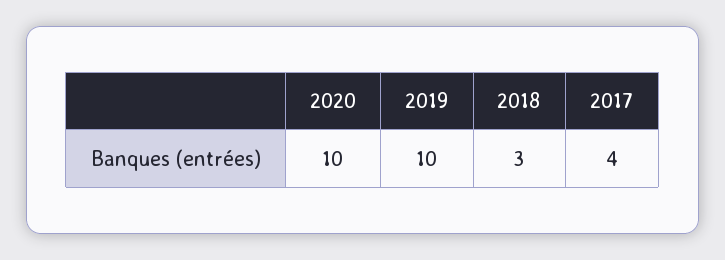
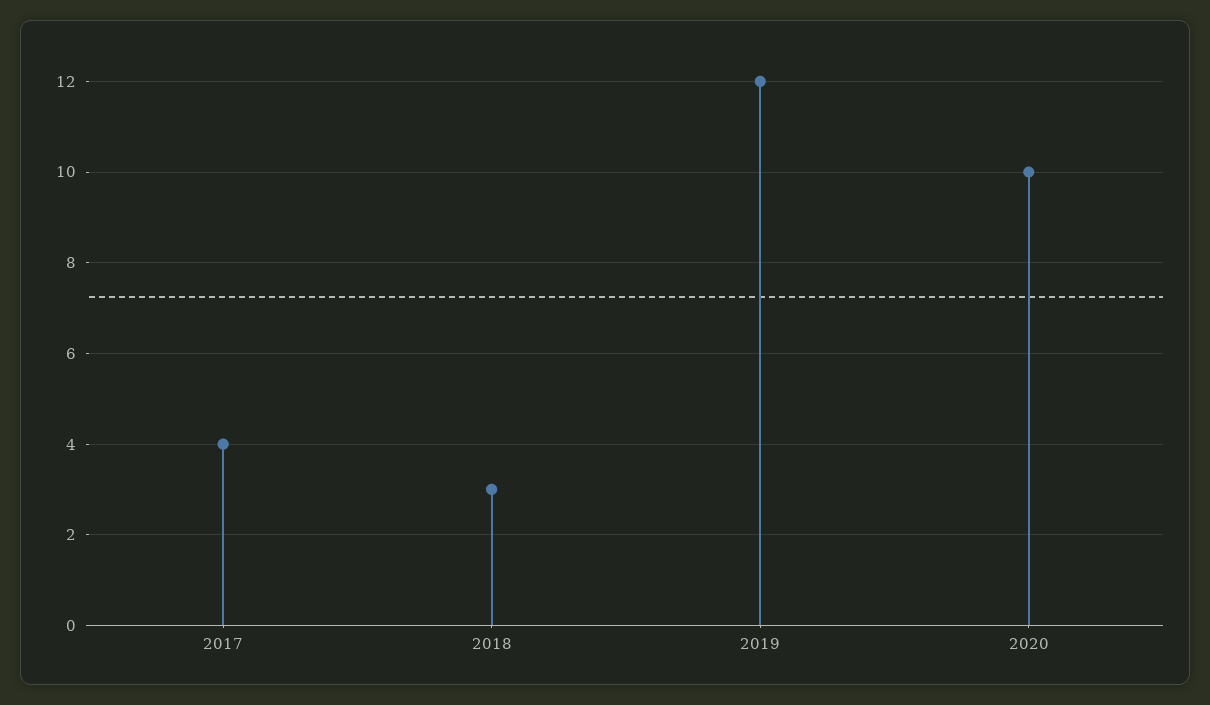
2019: 10 -> 12

